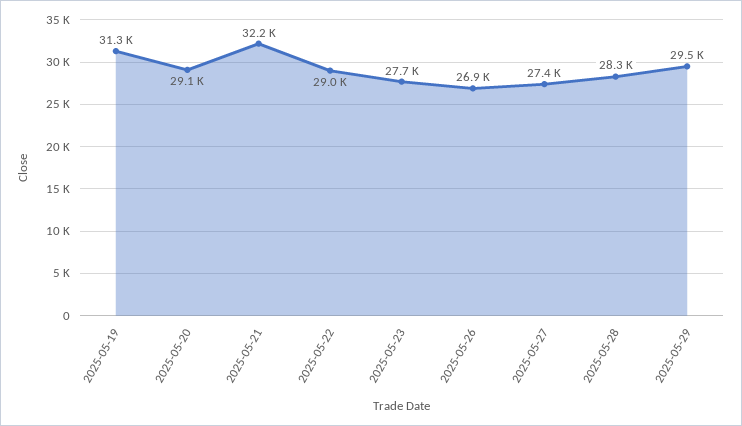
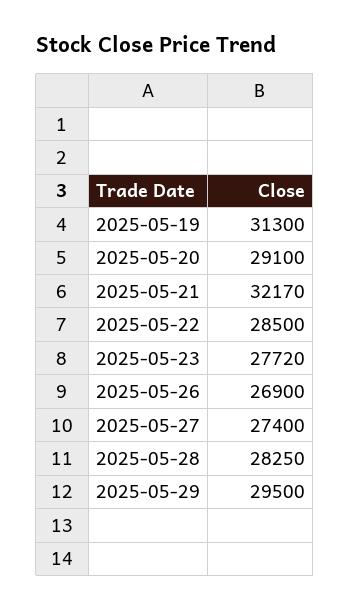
2025-05-22: 29000 -> 28500

